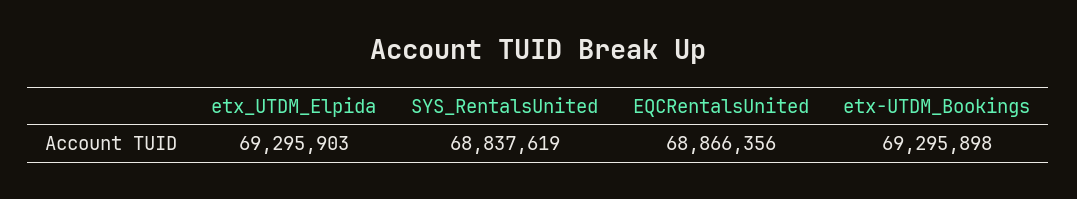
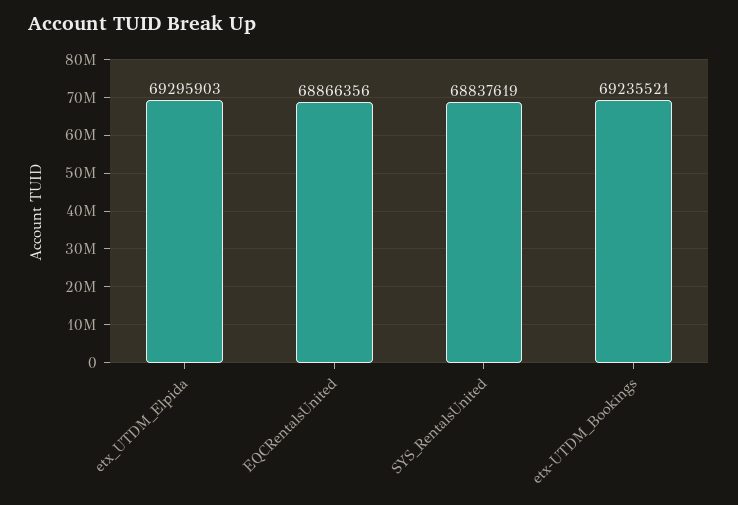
etx-UTDM_Bookings: 69295898 -> 69235521

